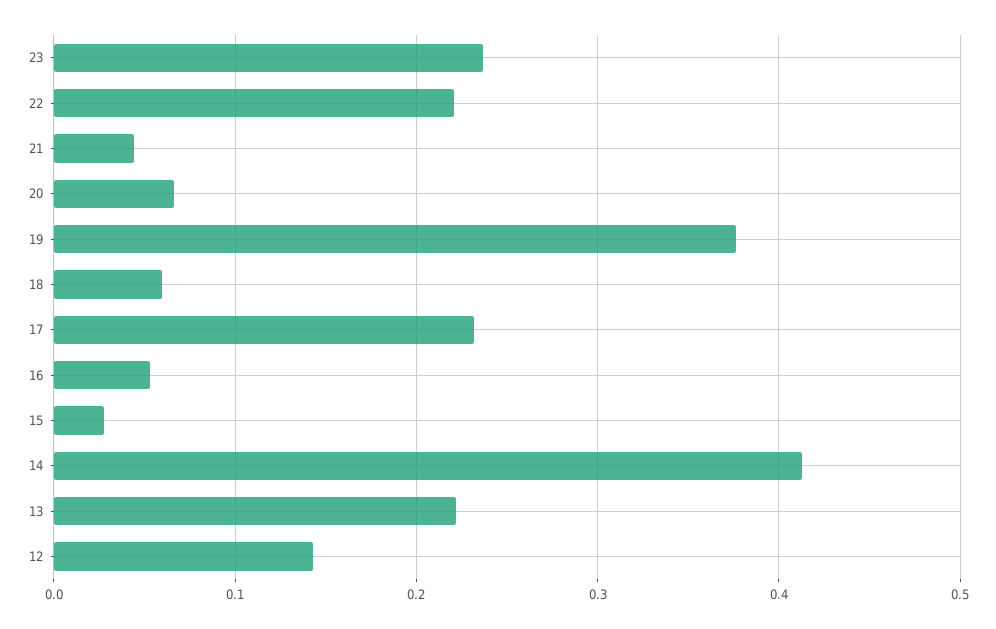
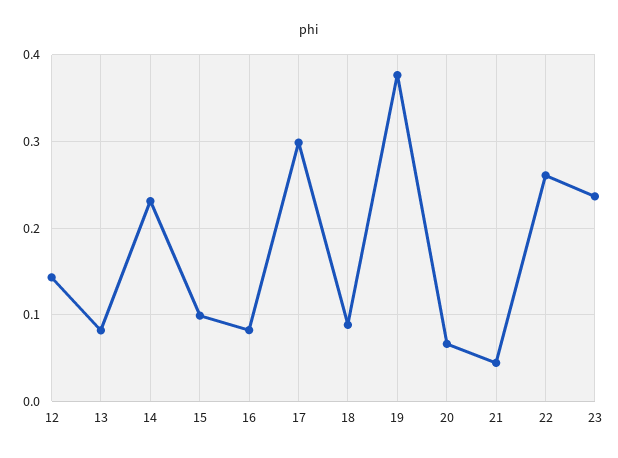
22: 0.22 -> 0.26
18: 0.06 -> 0.09
17: 0.23 -> 0.3
16: 0.05 -> 0.08
15: 0.03 -> 0.1
14: 0.41 -> 0.23
13: 0.22 -> 0.08

